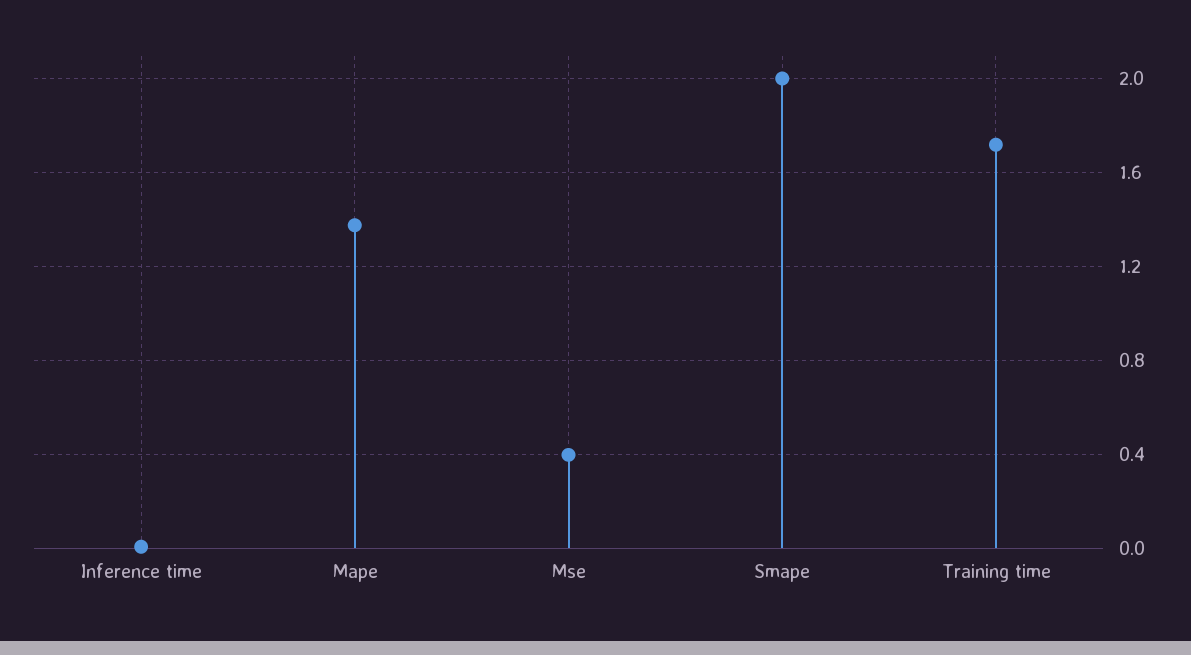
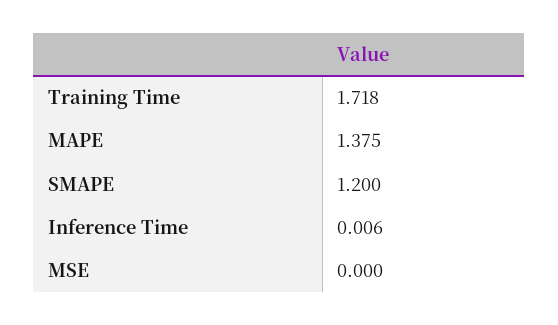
Mse: 0.4 -> 0
Smape: 2 -> 1.2

